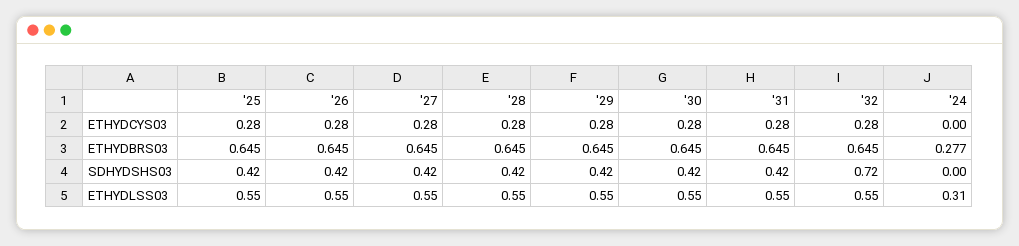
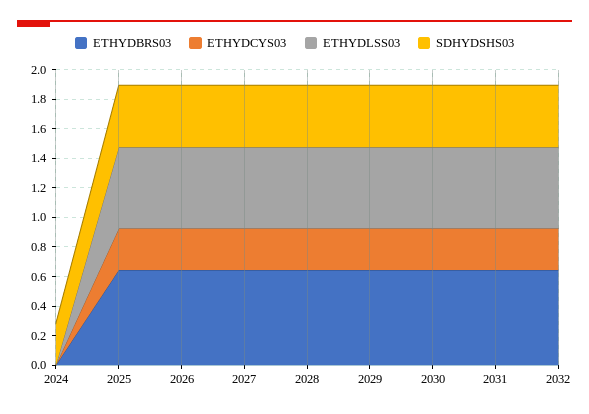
ETHYDBRS03, '24: 0.277 -> 0
SDHYDSHS03, '32: 0.72 -> 0.4
SDHYDSHS03, '24: 0 -> 0.3
ETHYDLSS03, '24: 0.31 -> 0

